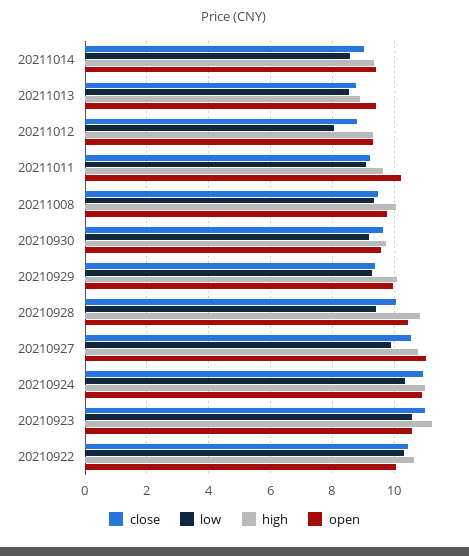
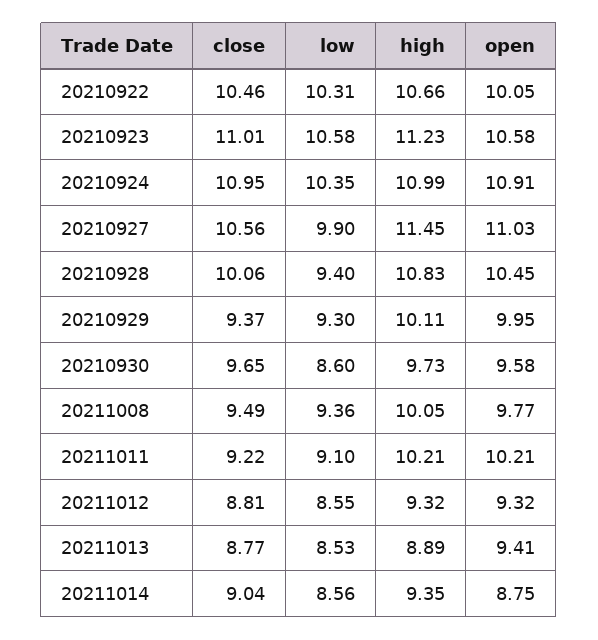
open, 20211014: 9.4 -> 8.75
low, 20211012: 8 -> 8.55
high, 20211011: 9.6 -> 10.21
low, 20210930: 9.2 -> 8.6
high, 20210927: 10.8 -> 11.45

